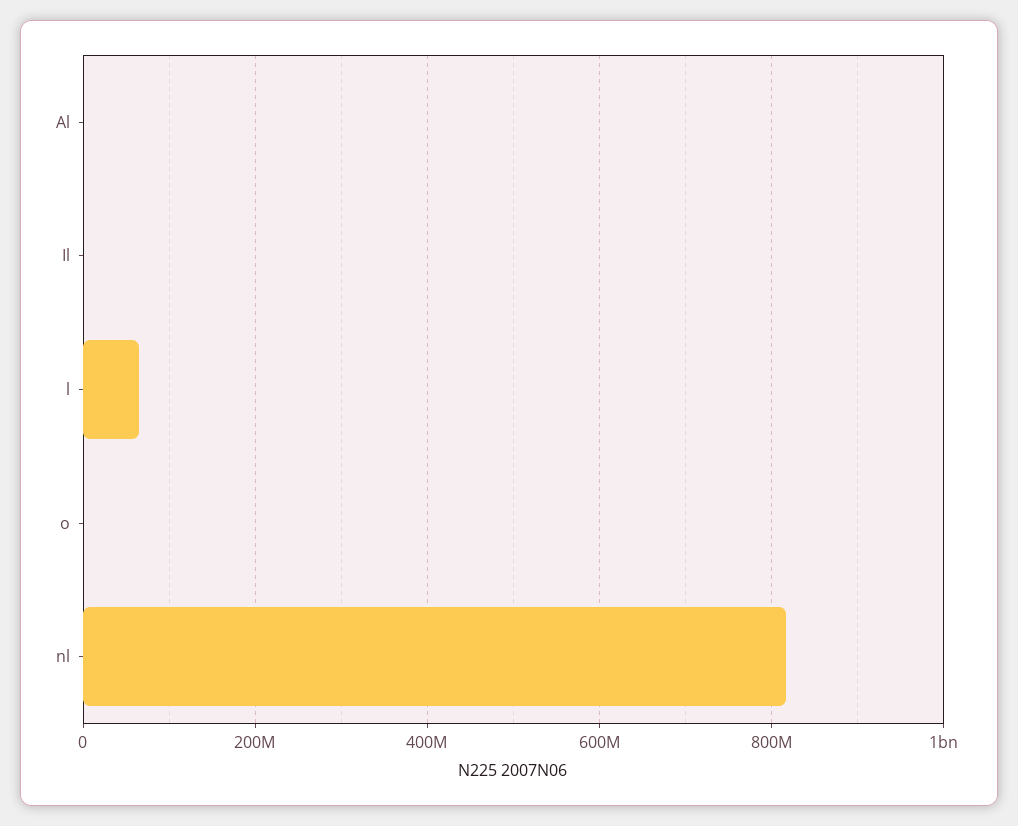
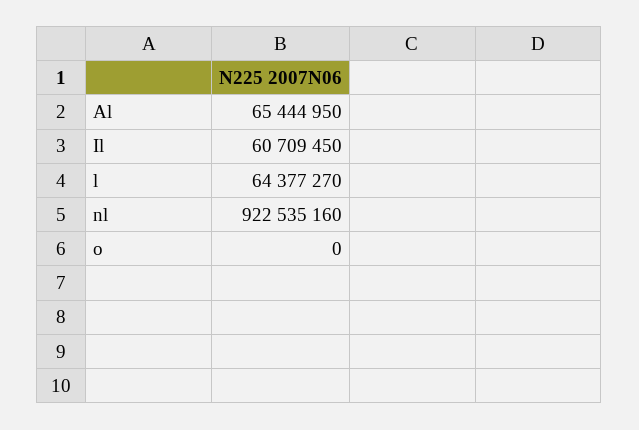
Al: 0 -> 65444950
Il: 0 -> 60709450
nl: 820000000 -> 922535160

